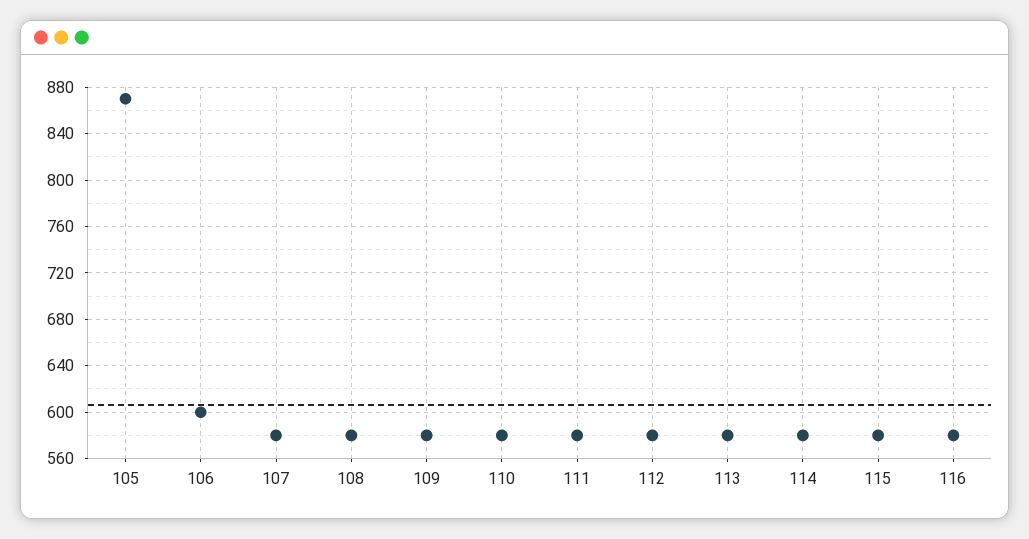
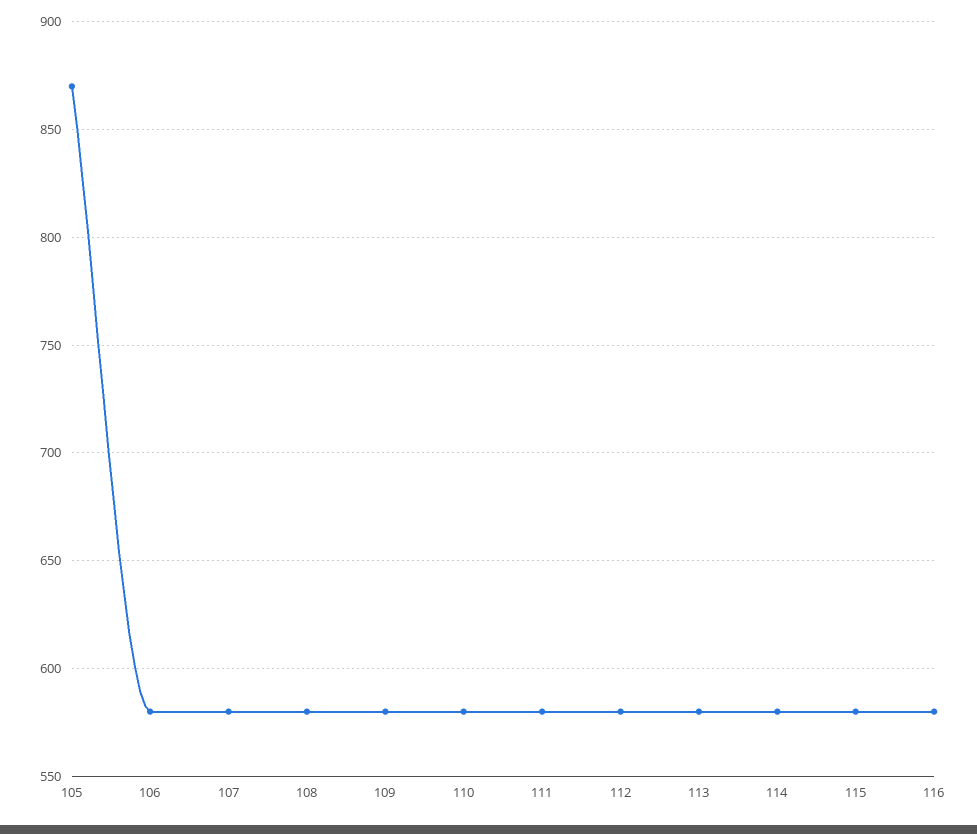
106: 600 -> 580

